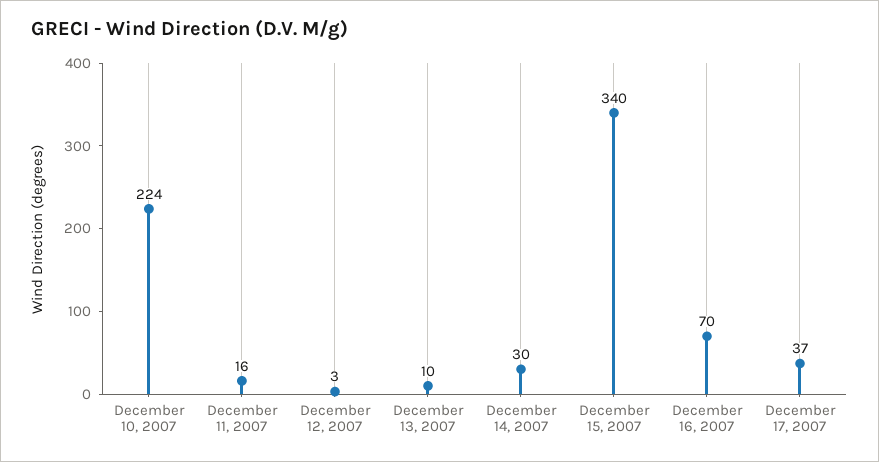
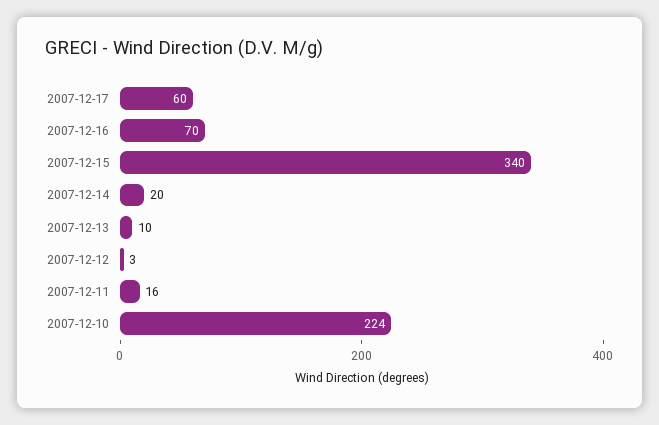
December 14, 2007: 30 -> 20
December 17, 2007: 37 -> 60

